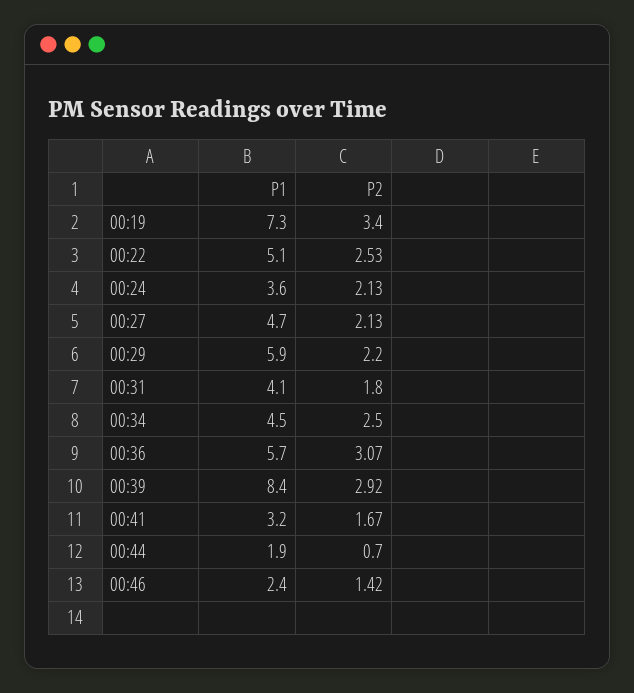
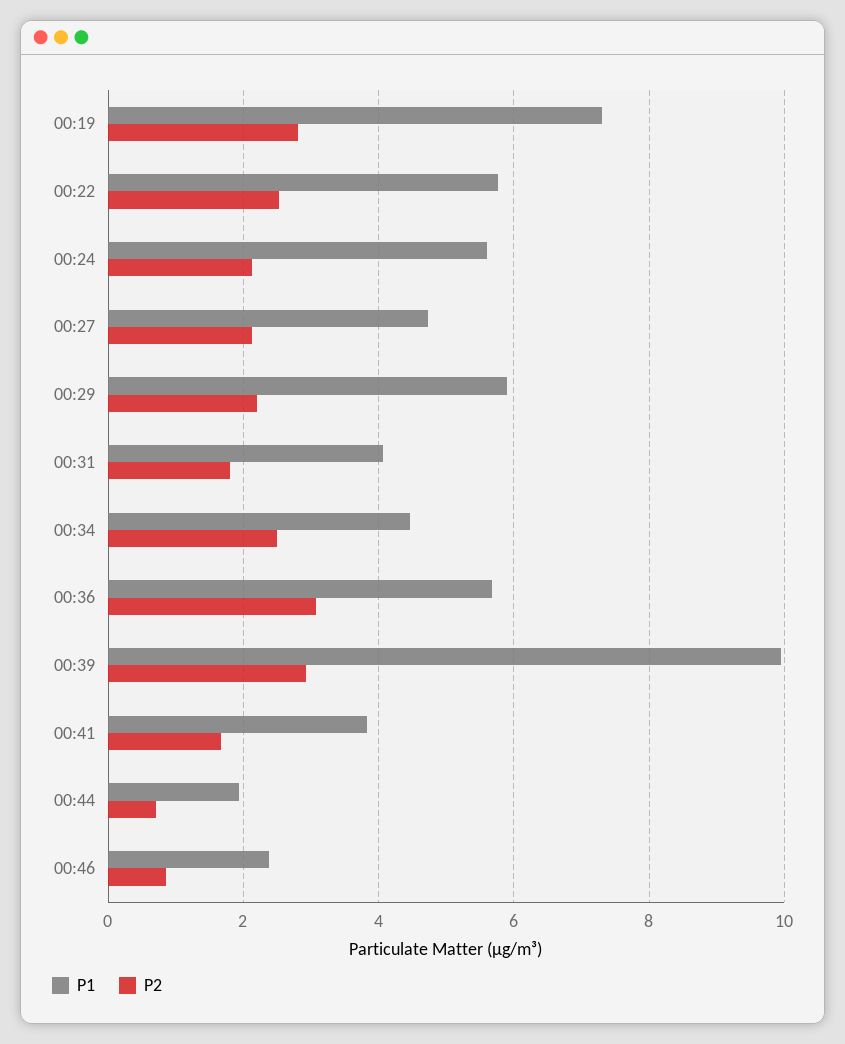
P2, 00:19: 3.4 -> 2.8
P1, 00:22: 5.1 -> 5.8
P1, 00:24: 3.6 -> 5.6
P1, 00:39: 8.4 -> 10
P1, 00:41: 3.2 -> 3.8
P2, 00:46: 1.42 -> 0.8

